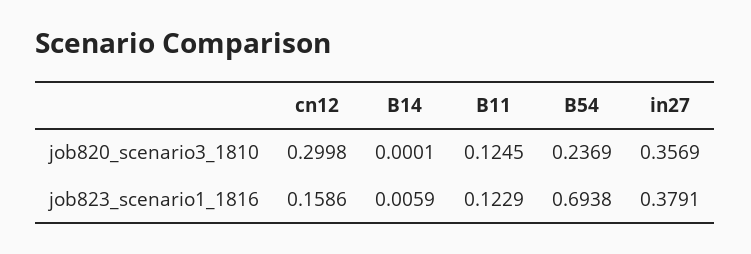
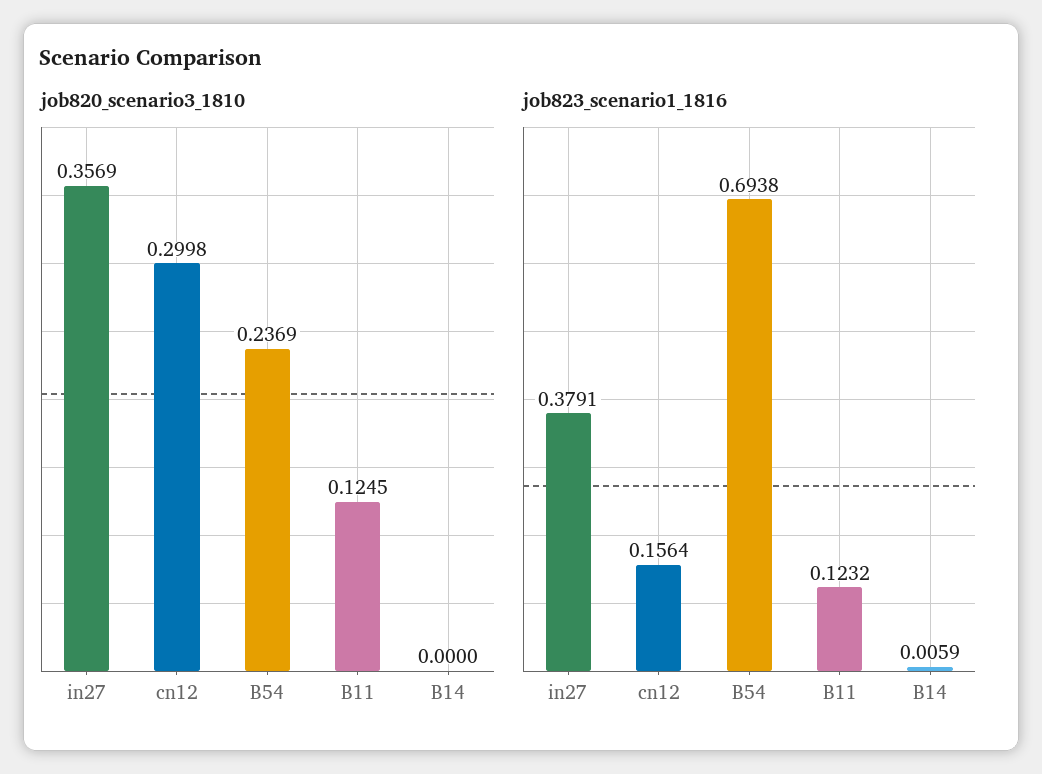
job820_scenario3_1810, B14: 0.0001 -> 0
job823_scenario1_1816, cn12: 0.1586 -> 0.1564
job823_scenario1_1816, B11: 0.1229 -> 0.1232

